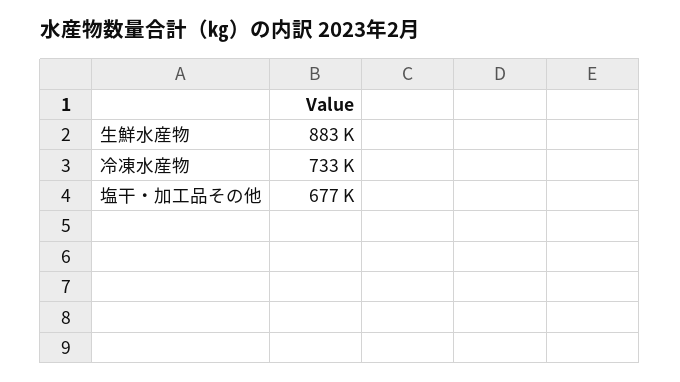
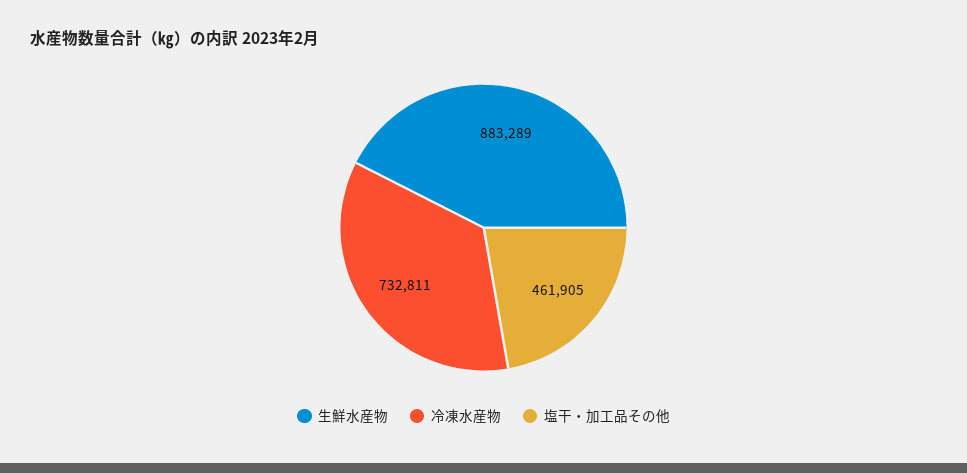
塩干・加工品その他: 677000 -> 461905

